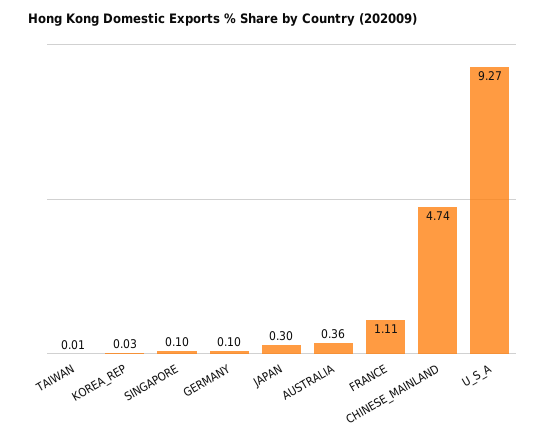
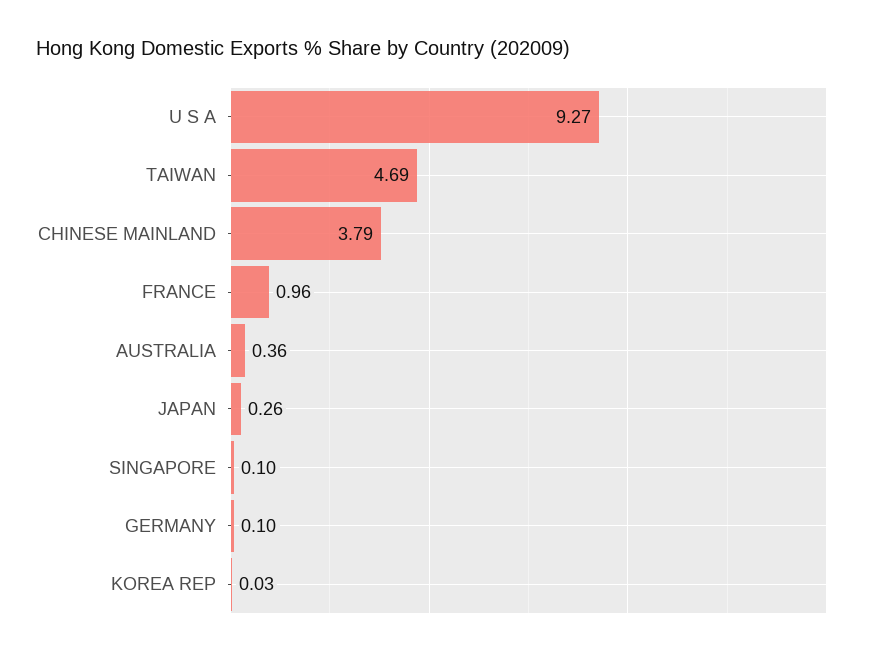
TAIWAN: 0.01 -> 4.69
JAPAN: 0.3 -> 0.26
FRANCE: 1.11 -> 0.96
CHINESE_MAINLAND: 4.74 -> 3.79

